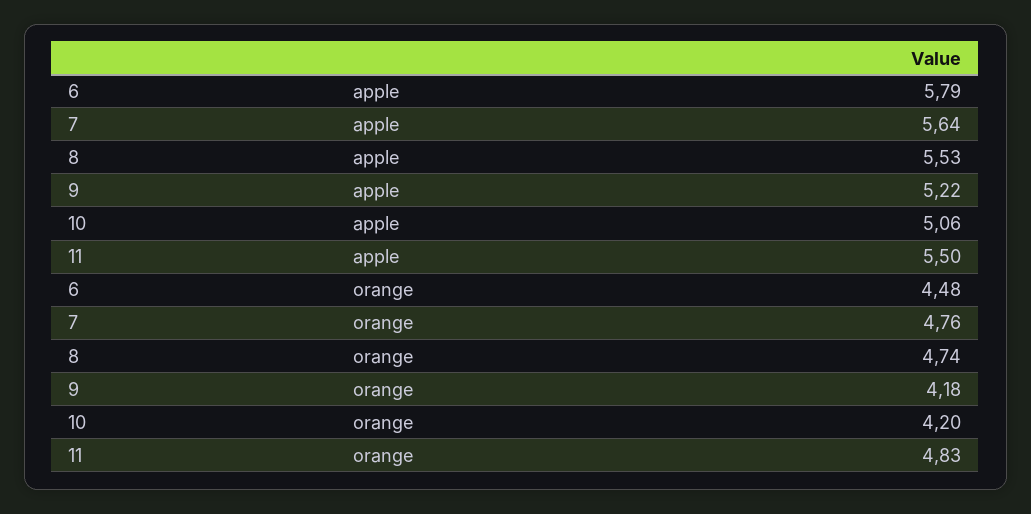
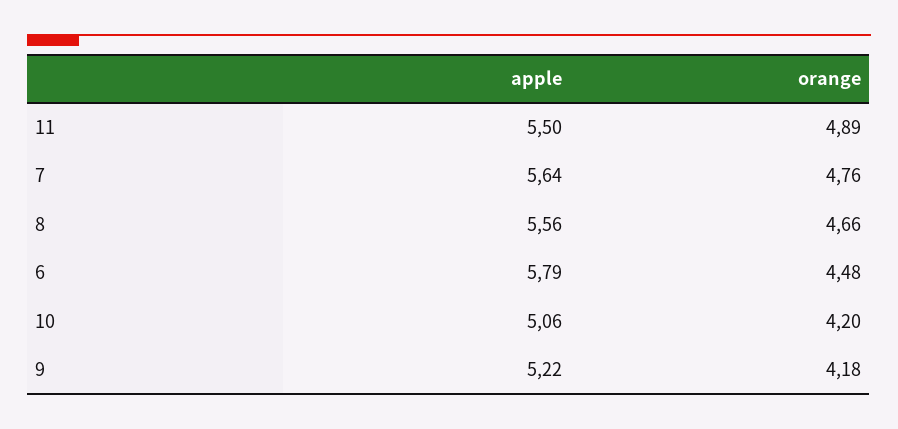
8, apple: 5.53 -> 5.56
8, orange: 4.74 -> 4.66
11, orange: 4.83 -> 4.89

